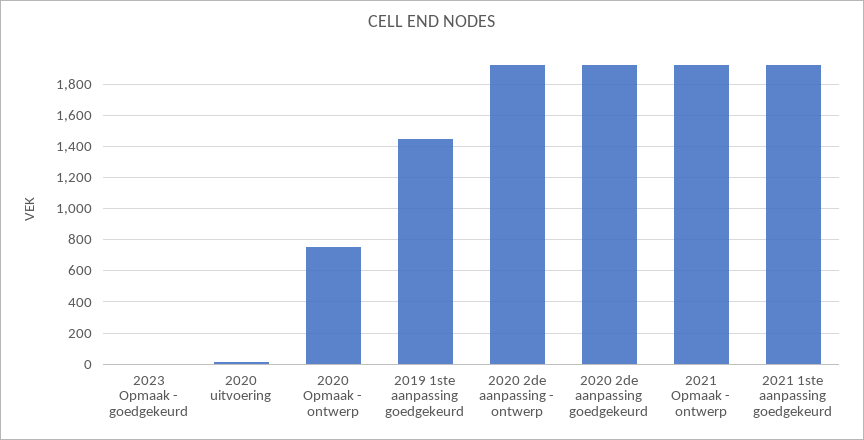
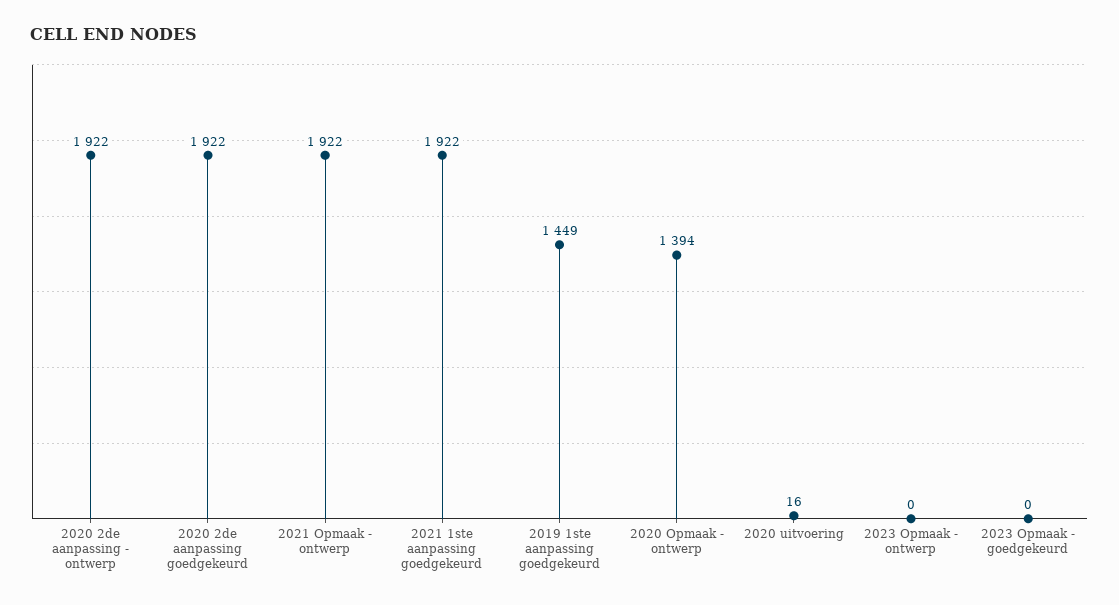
2020 Opmaak - ontwerp: 750 -> 1394
2023 Opmaak - ontwerp: none -> 0

